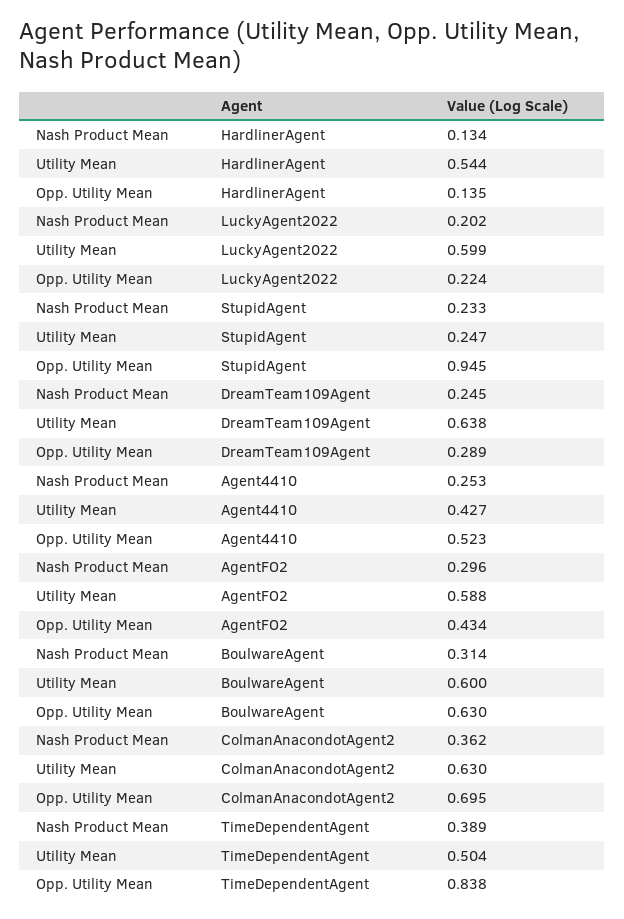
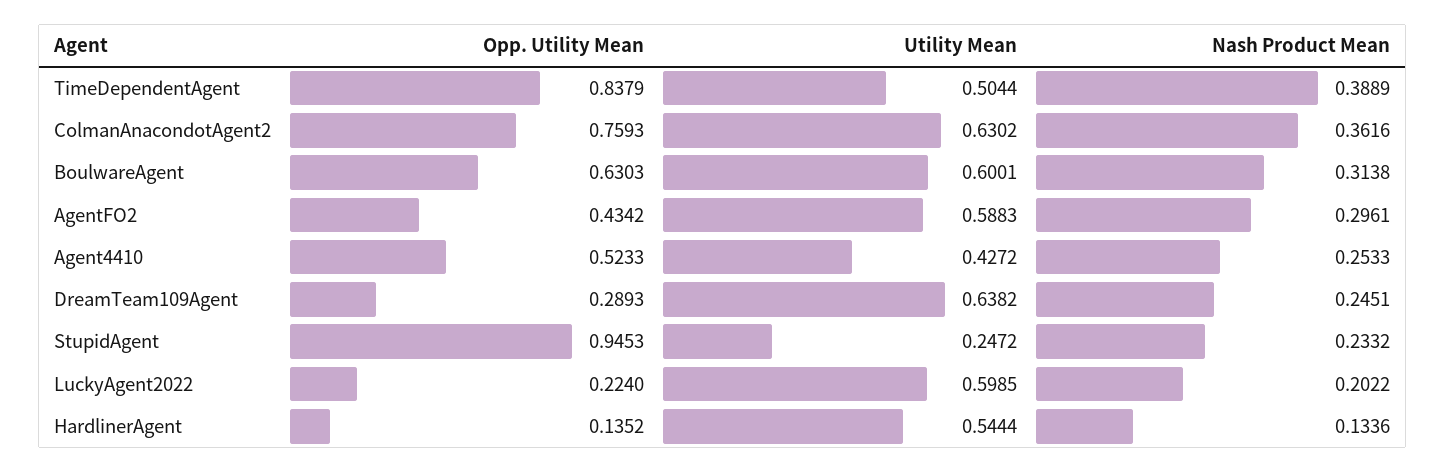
Opp. Utility Mean, ColmanAnacondotAgent2: 0.695 -> 0.7593

